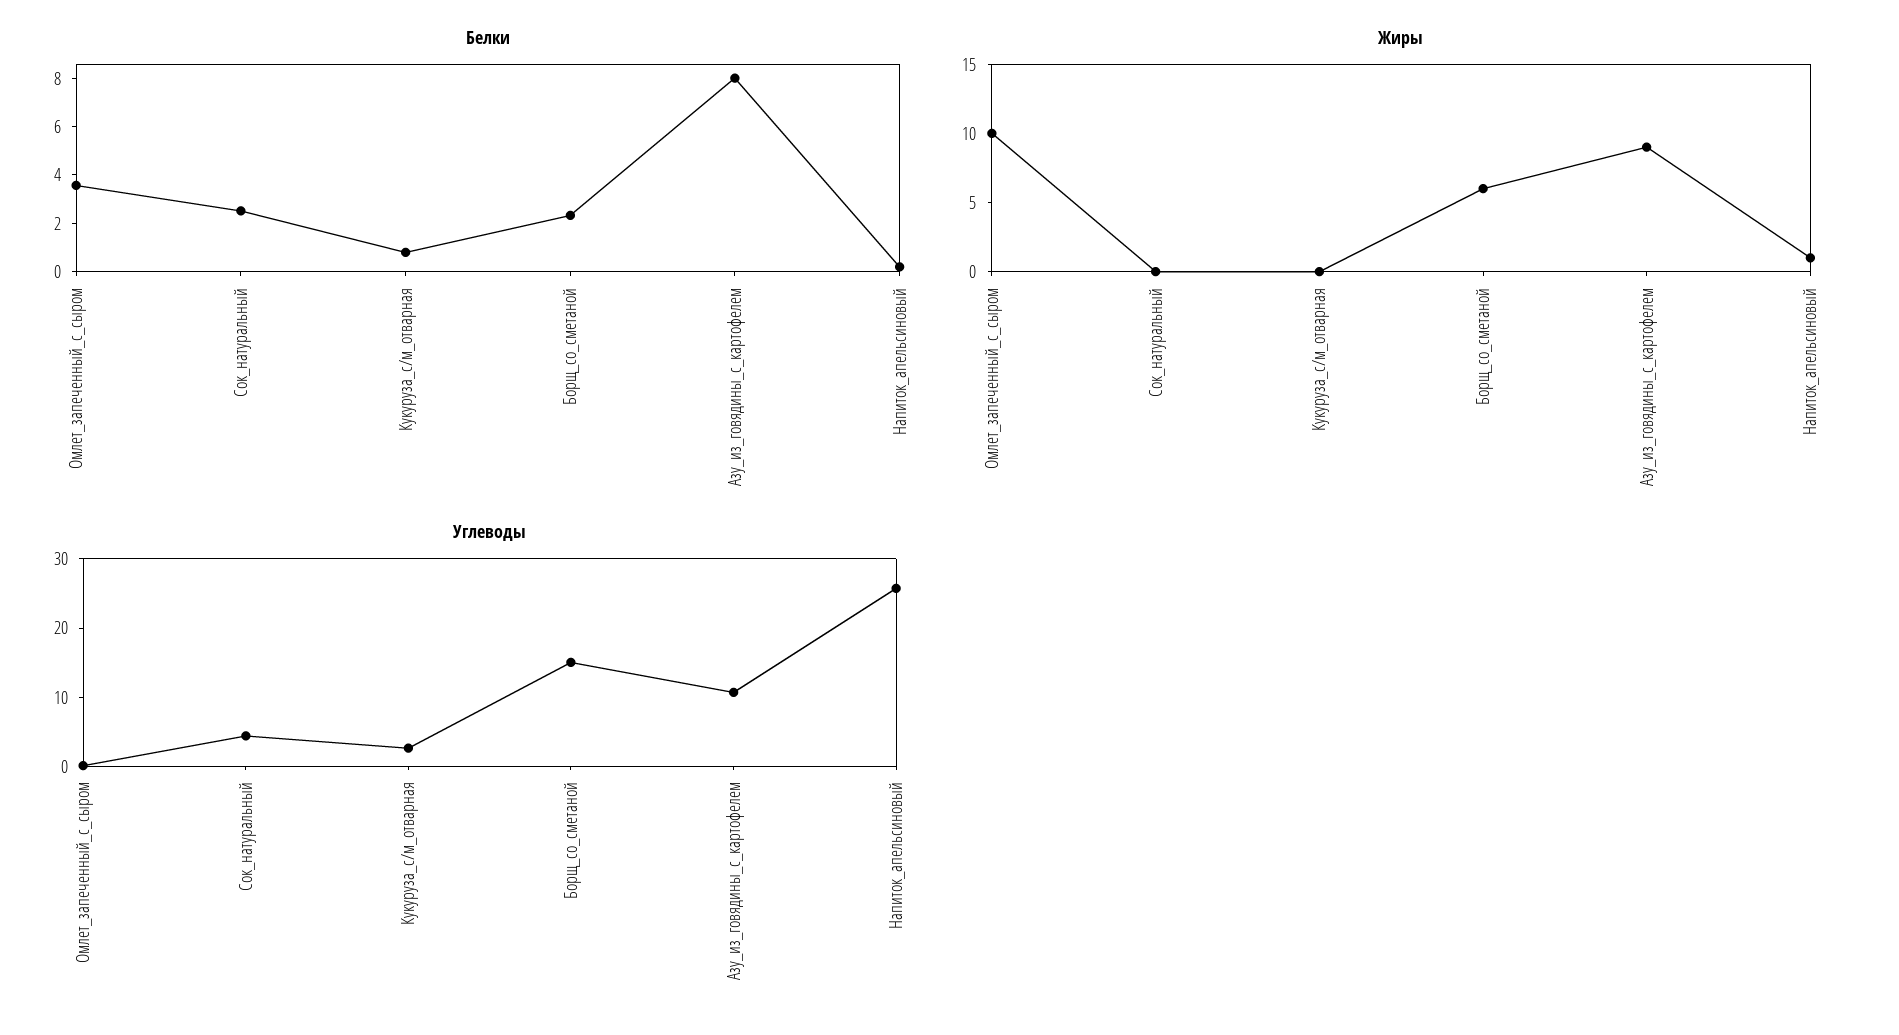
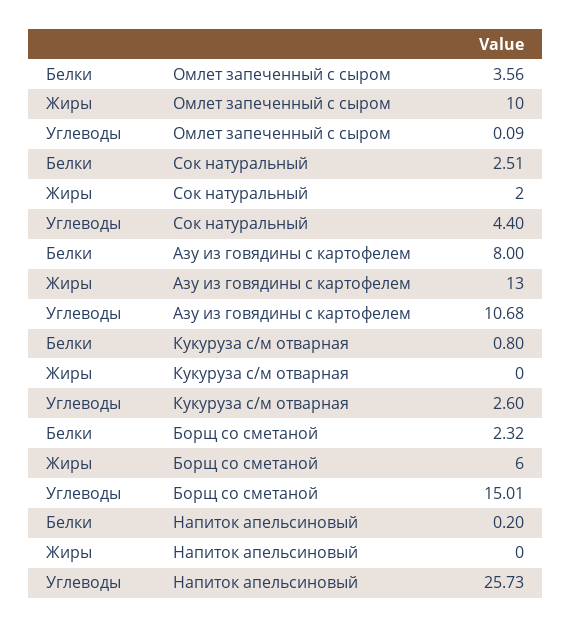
Жиры, Сок_натуральный: 0 -> 2
Жиры, Азу_из_говядины_с_картофелем: 9 -> 13
Жиры, Напиток_апельсиновый: 1 -> 0

